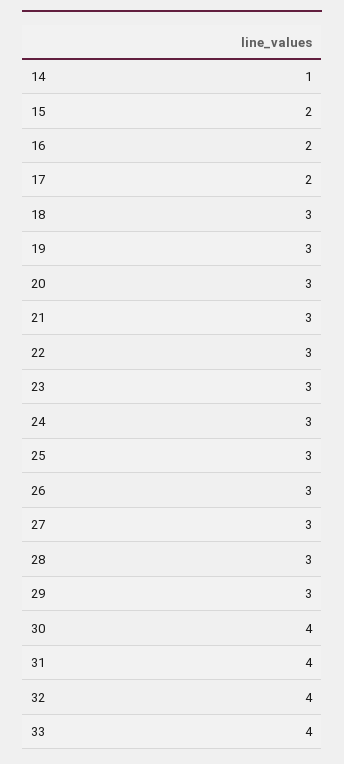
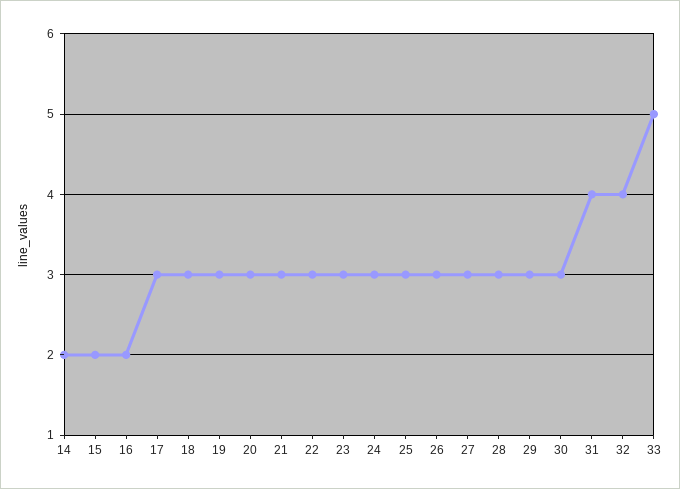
14: 1 -> 2
17: 2 -> 3
30: 4 -> 3
33: 4 -> 5

